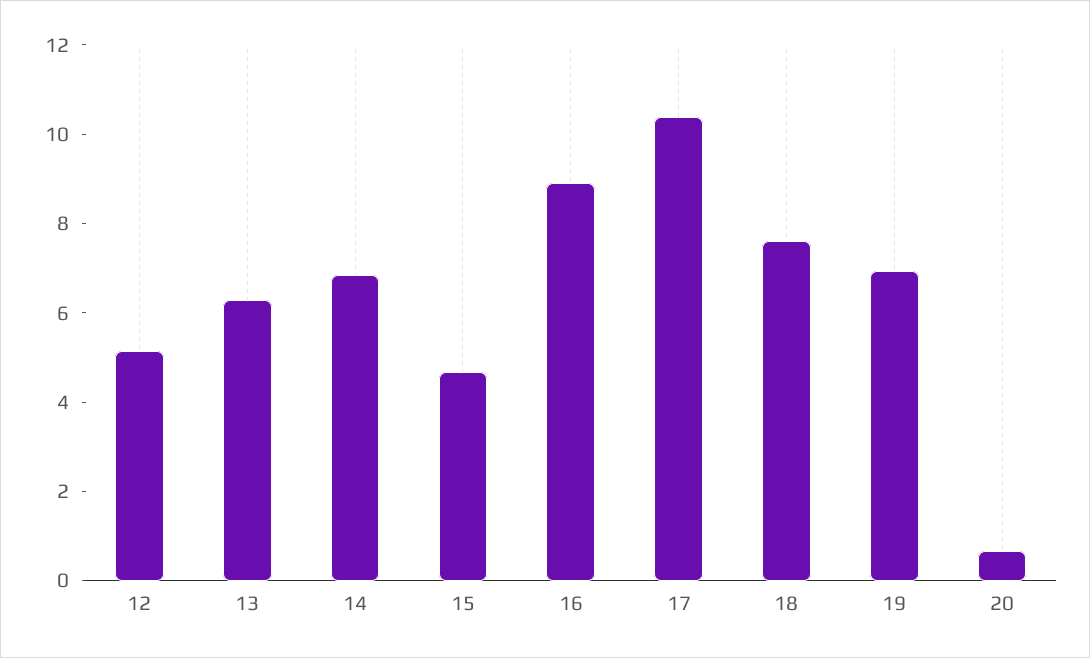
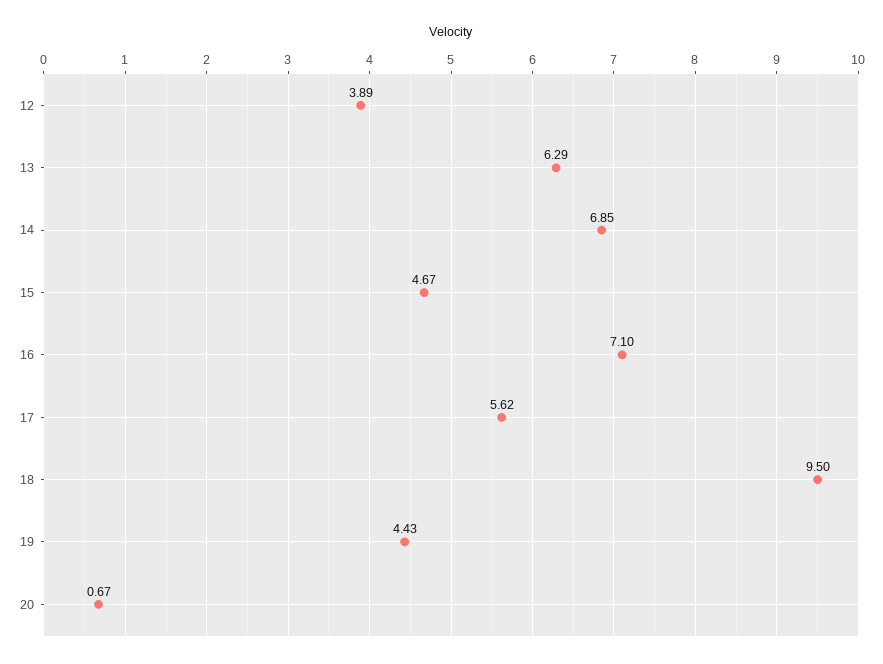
12: 5 -> 3.89
16: 9 -> 7.1
17: 10.5 -> 5.62
18: 7.5 -> 9.5
19: 7 -> 4.43

